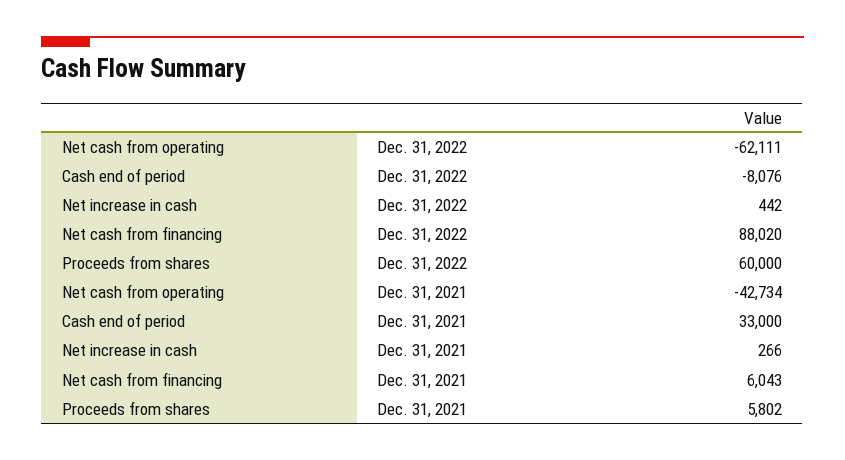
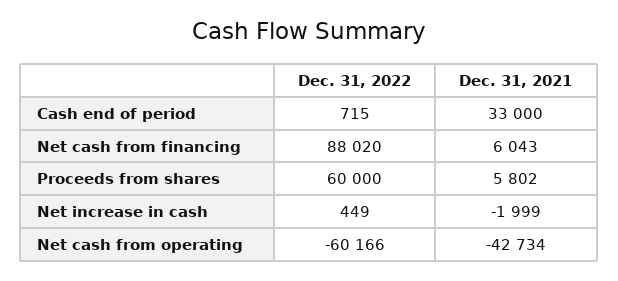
Net cash from operating, Dec. 31, 2022: -62111 -> -60166
Cash end of period, Dec. 31, 2022: -8076 -> 715
Net increase in cash, Dec. 31, 2022: 442 -> 449
Net increase in cash, Dec. 31, 2021: 266 -> -1999

